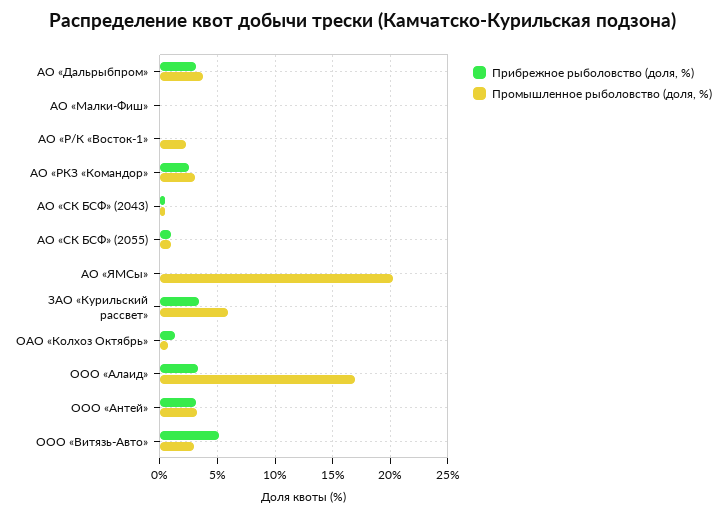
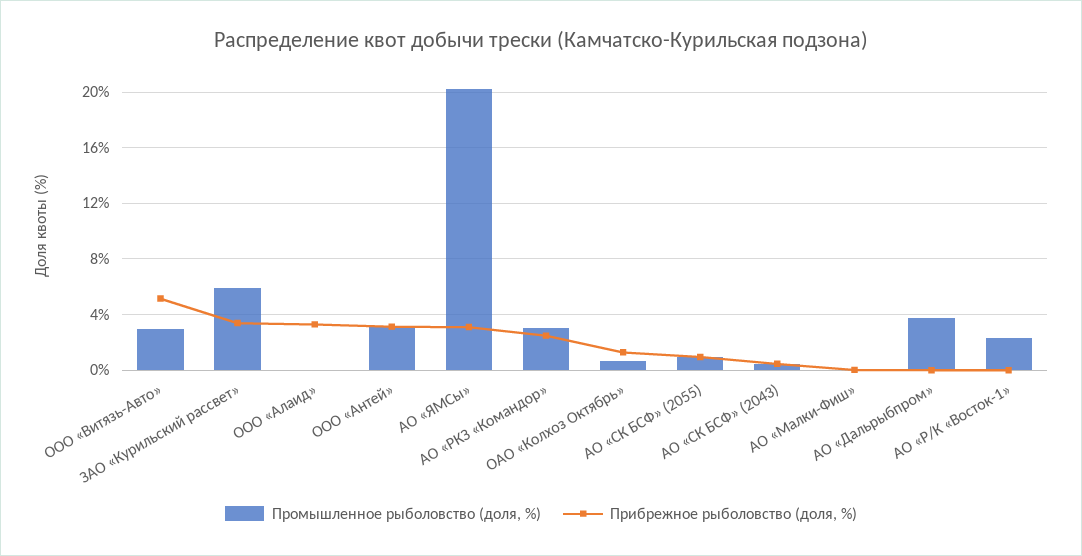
Прибрежное рыболовство (доля, %), АО «Дальрыбпром»: 3 -> 0
Прибрежное рыболовство (доля, %), АО «ЯМСы»: 0 -> 3
Промышленное рыболовство (доля, %), ООО «Алаид»: 17 -> 0

